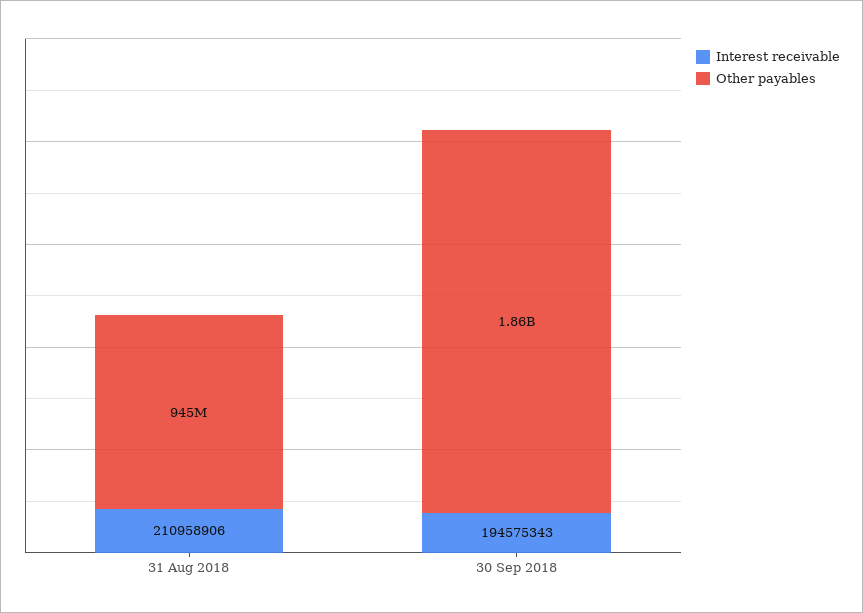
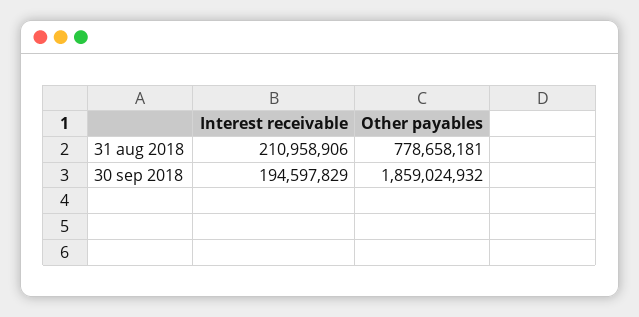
Other payables, 31 Aug 2018: 945000000 -> 778658181
Interest receivable, 30 Sep 2018: 194575343 -> 194597829

